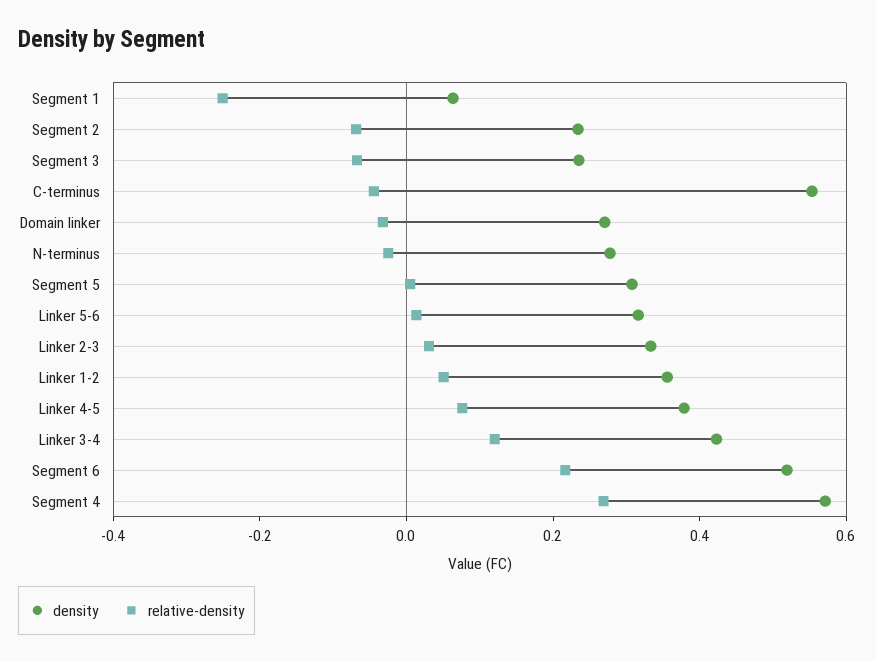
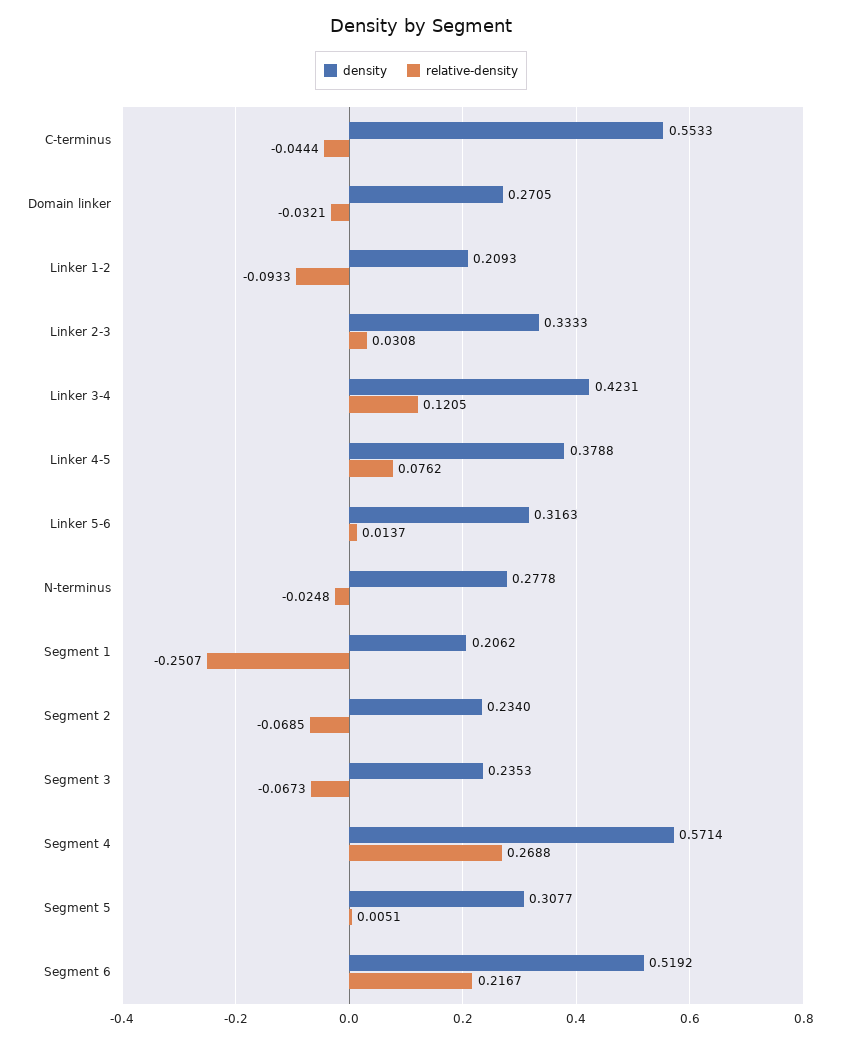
density, Segment 1: 0.05 -> 0.2062
density, Linker 1-2: 0.35 -> 0.2093
relative-density, Linker 1-2: 0.05 -> -0.0933

